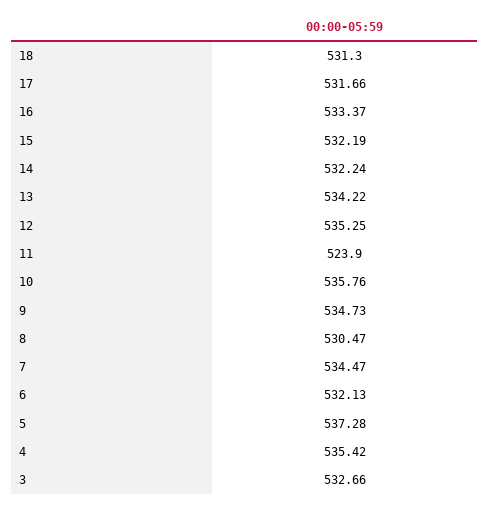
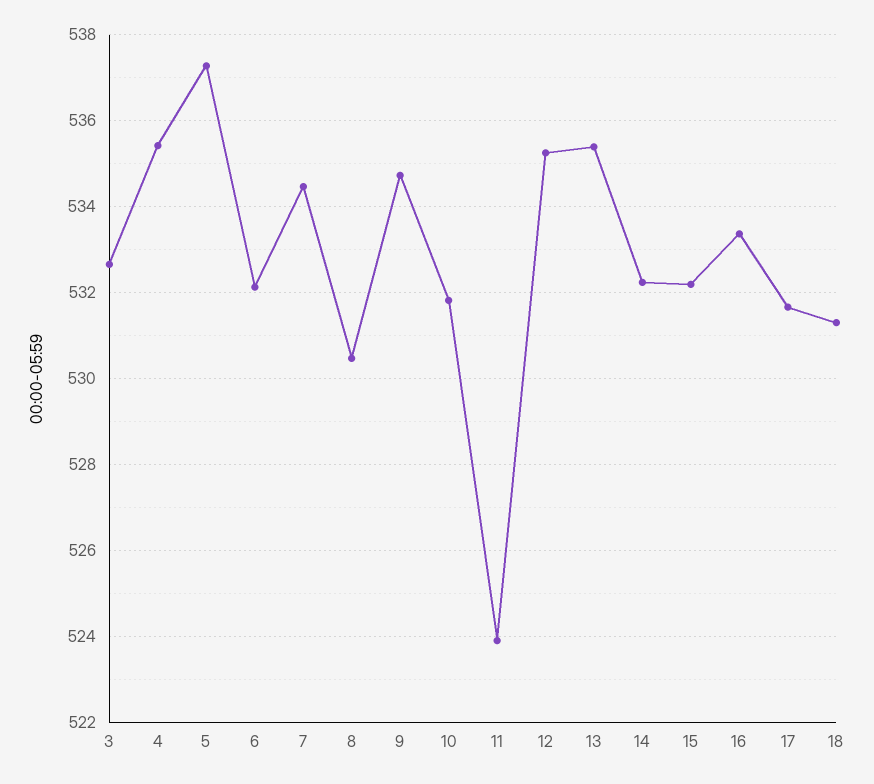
13: 534.22 -> 535.4
10: 535.76 -> 531.8

